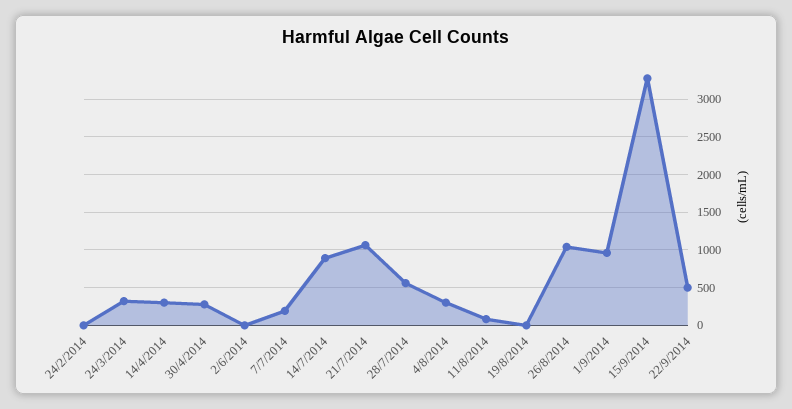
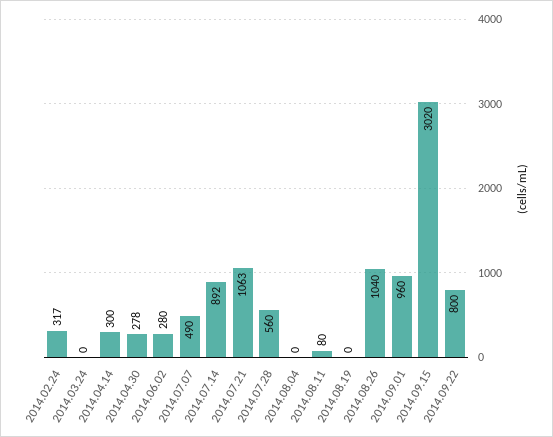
24/2/2014: 0 -> 317
24/3/2014: 300 -> 0
2/6/2014: 0 -> 280
7/7/2014: 200 -> 490
4/8/2014: 300 -> 0
15/9/2014: 3300 -> 3020
22/9/2014: 500 -> 800

